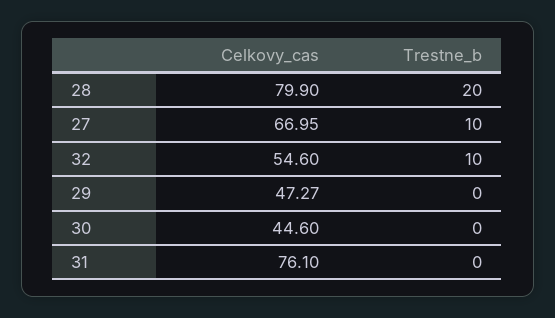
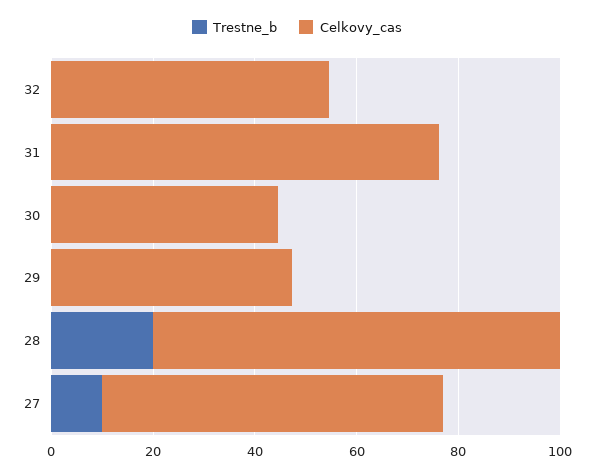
Trestne_b, 32: 10 -> 0

